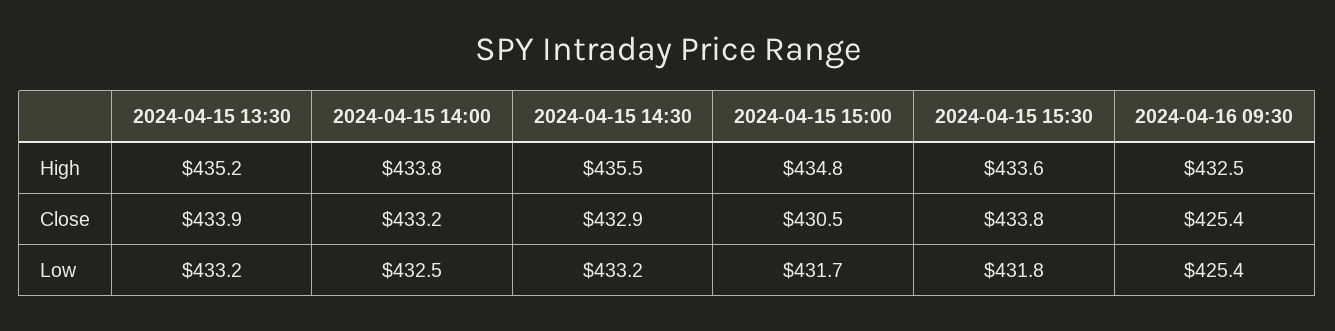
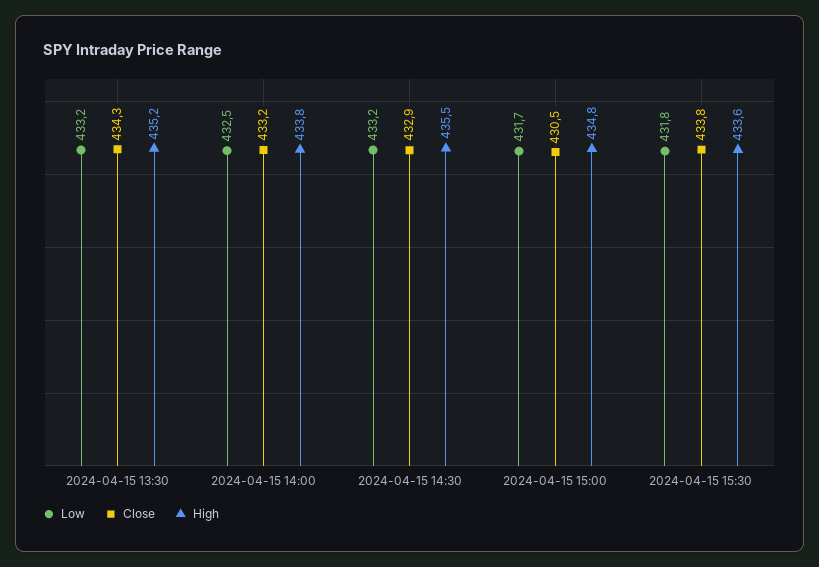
High, 2024-04-16 09:30: 432.5 -> none
Close, 2024-04-15 13:30: 433.9 -> 434.3
Close, 2024-04-16 09:30: 425.4 -> none
Low, 2024-04-16 09:30: 425.4 -> none

